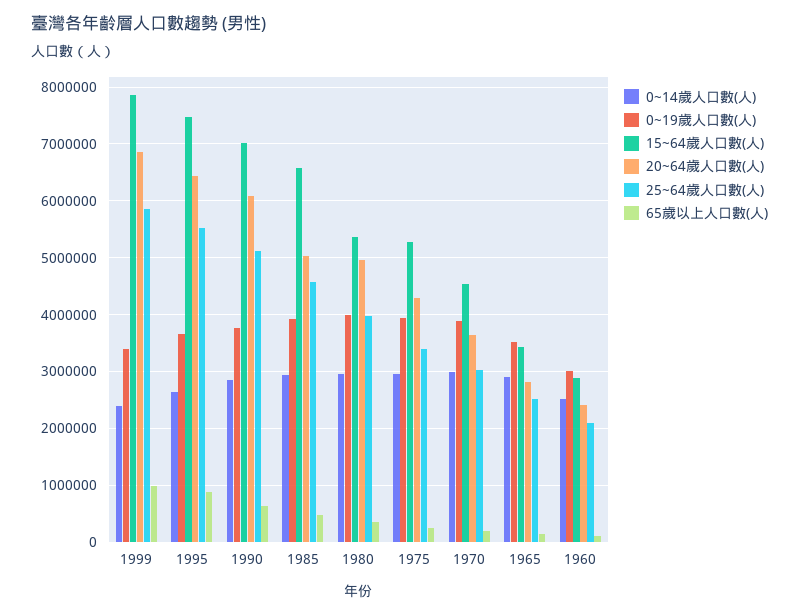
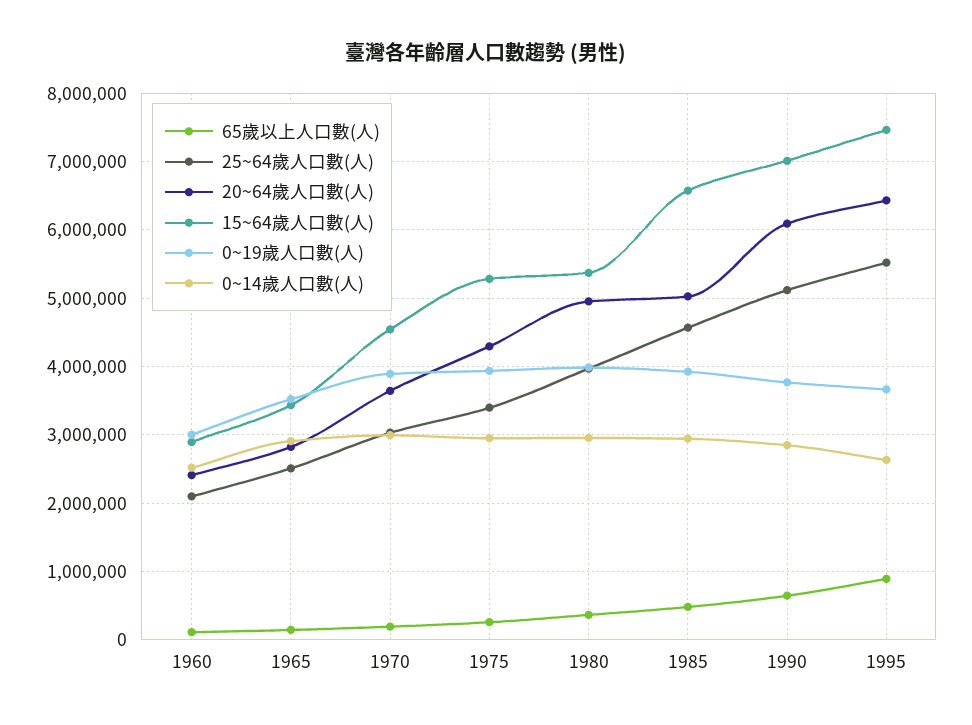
0~14歲人口數(人), 1999: 2400000 -> none
0~19歲人口數(人), 1999: 3400000 -> none
15~64歲人口數(人), 1999: 7800000 -> none
20~64歲人口數(人), 1999: 6800000 -> none
25~64歲人口數(人), 1999: 5800000 -> none
65歲以上人口數(人), 1999: 1000000 -> none

